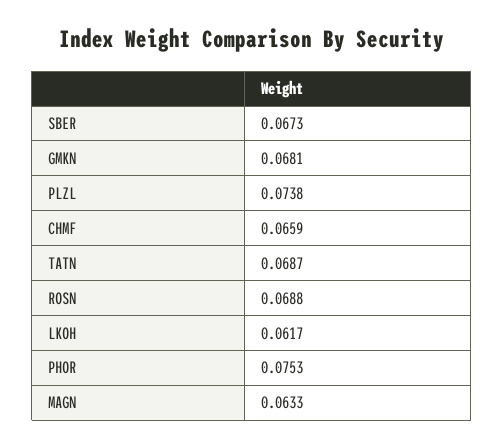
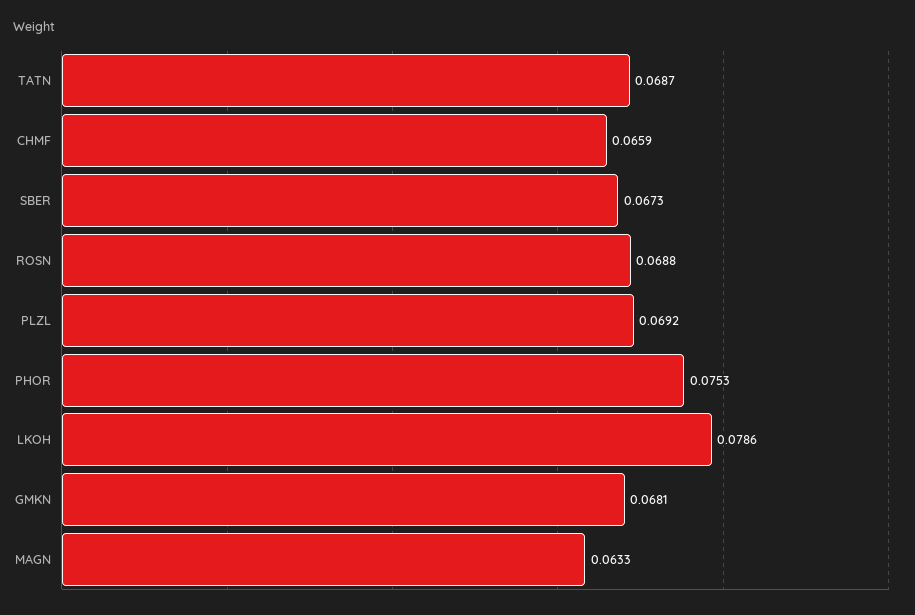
PLZL: 0.0738 -> 0.0692
LKOH: 0.0617 -> 0.0786

